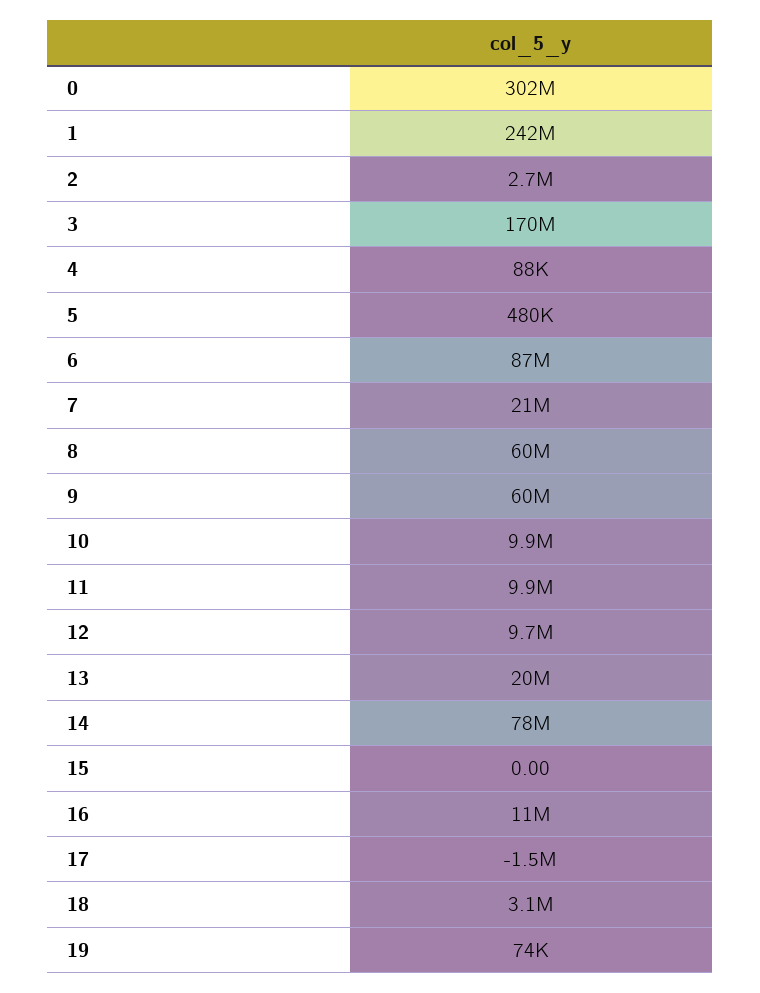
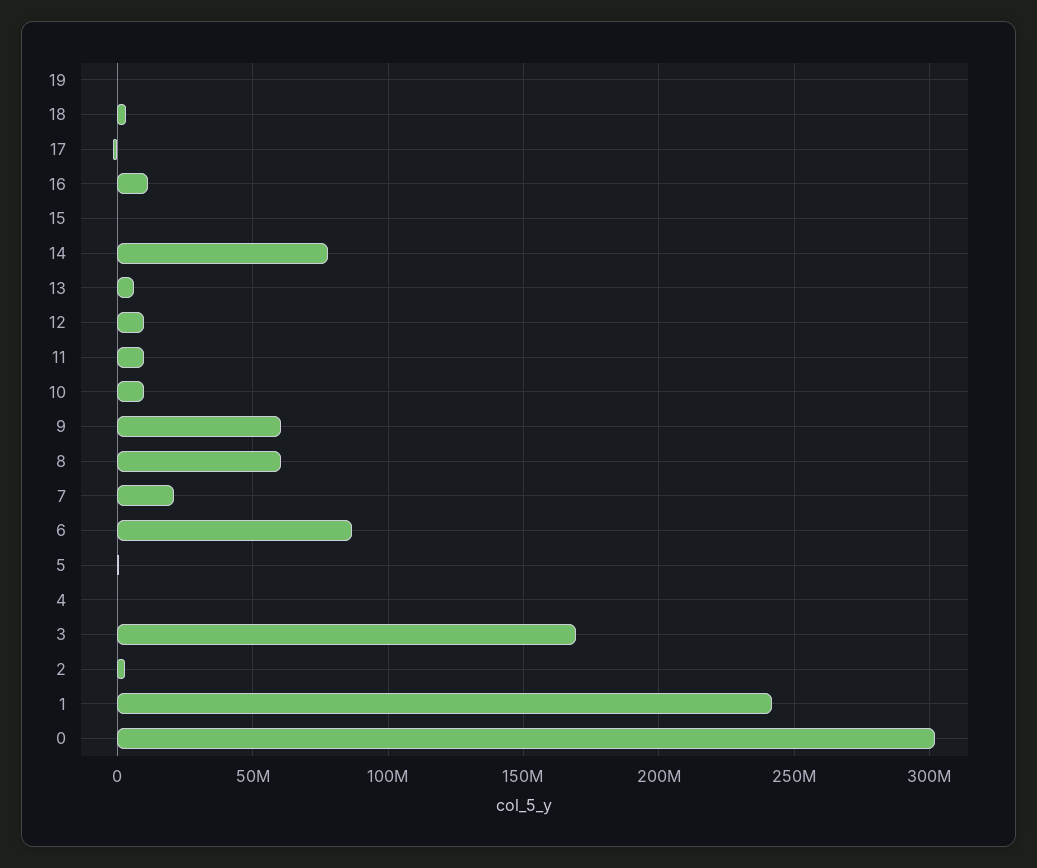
13: 20000000 -> 5000000

